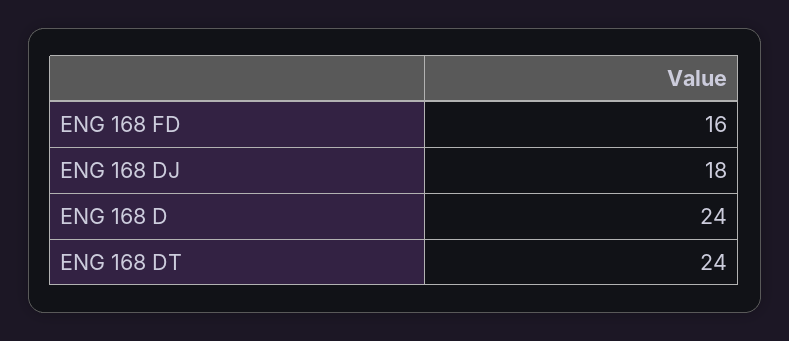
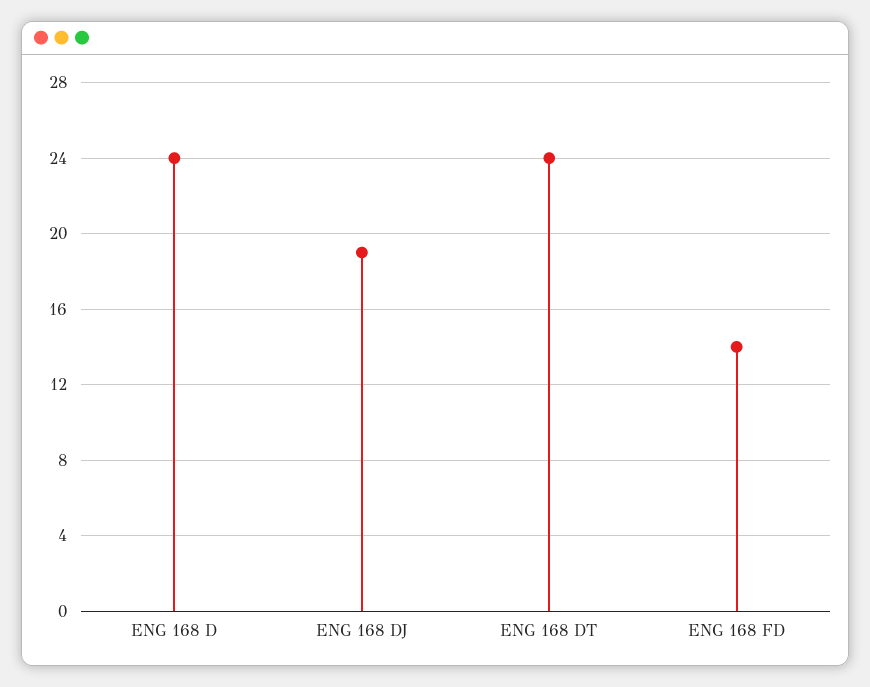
ENG 168 FD: 16 -> 14
ENG 168 DJ: 18 -> 19

